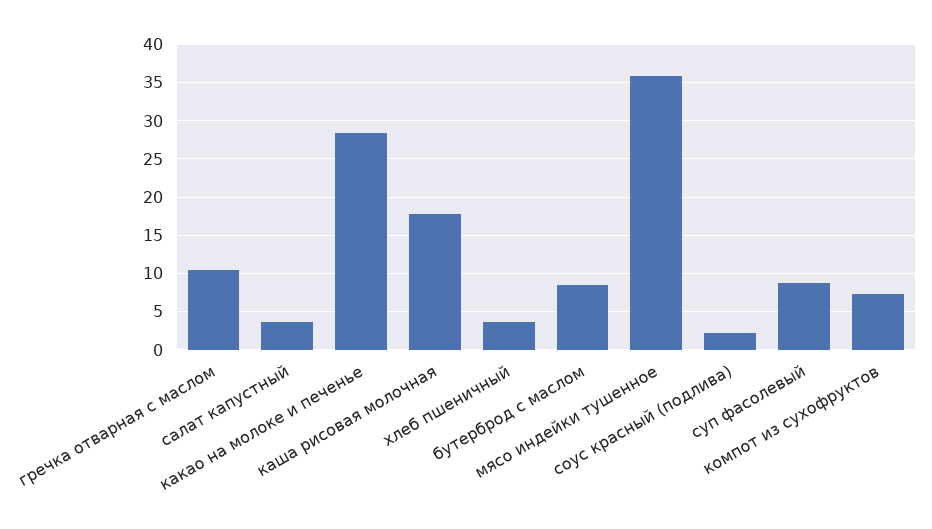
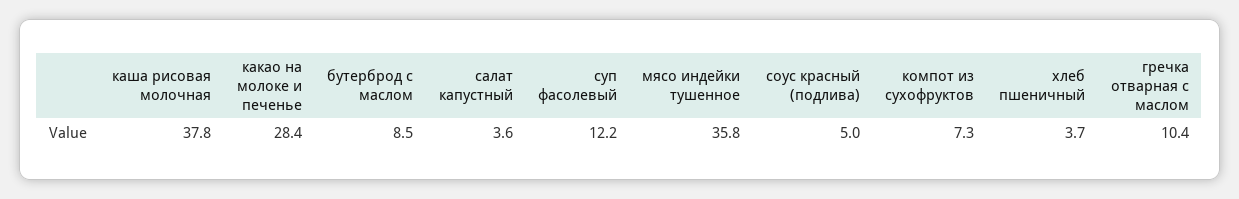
каша рисовая молочная: 18 -> 37.8
соус красный (подлива): 2 -> 5
суп фасолевый: 9 -> 12.2

